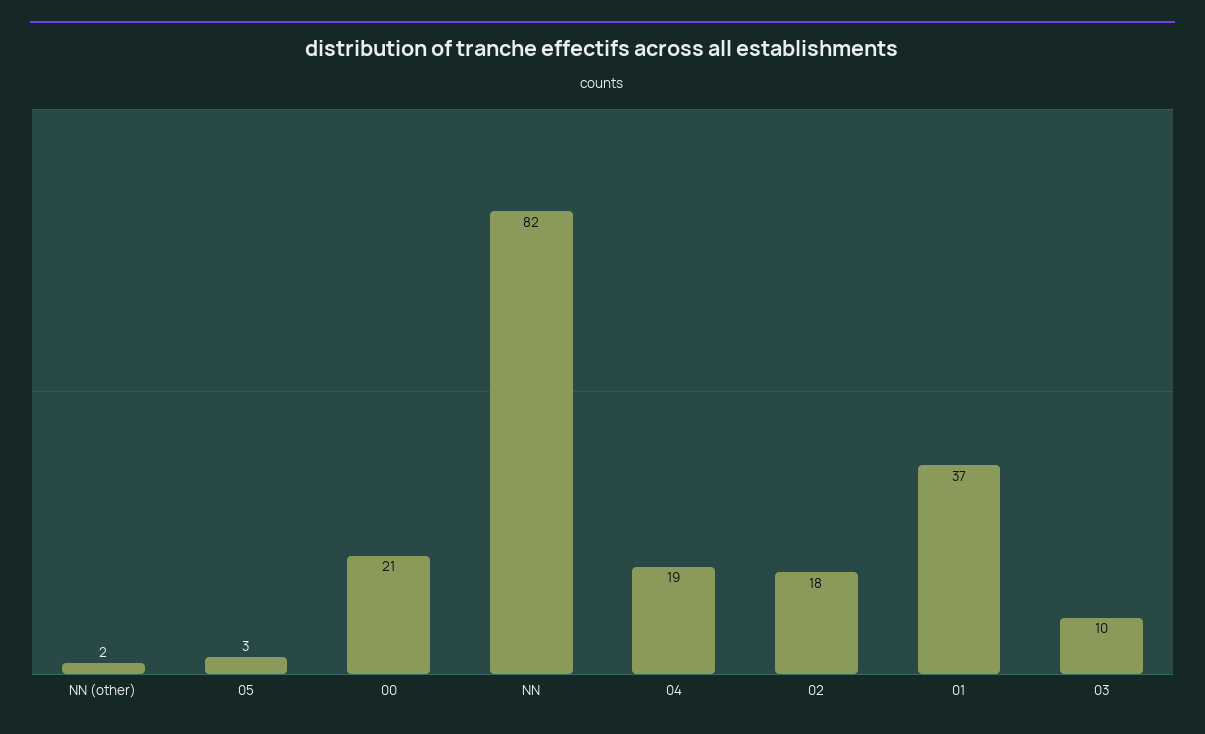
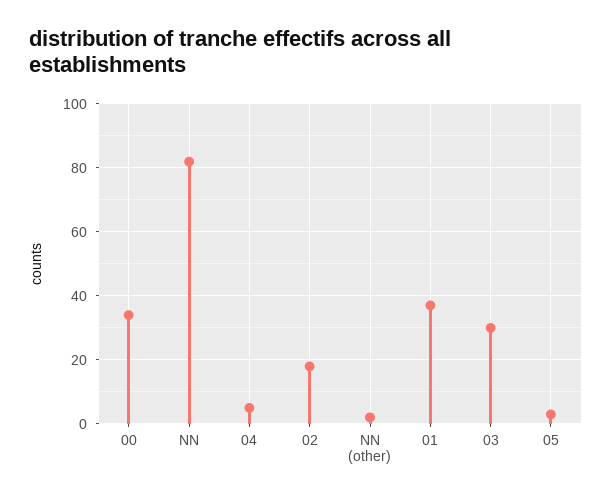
00: 21 -> 35
04: 19 -> 5
03: 10 -> 30

